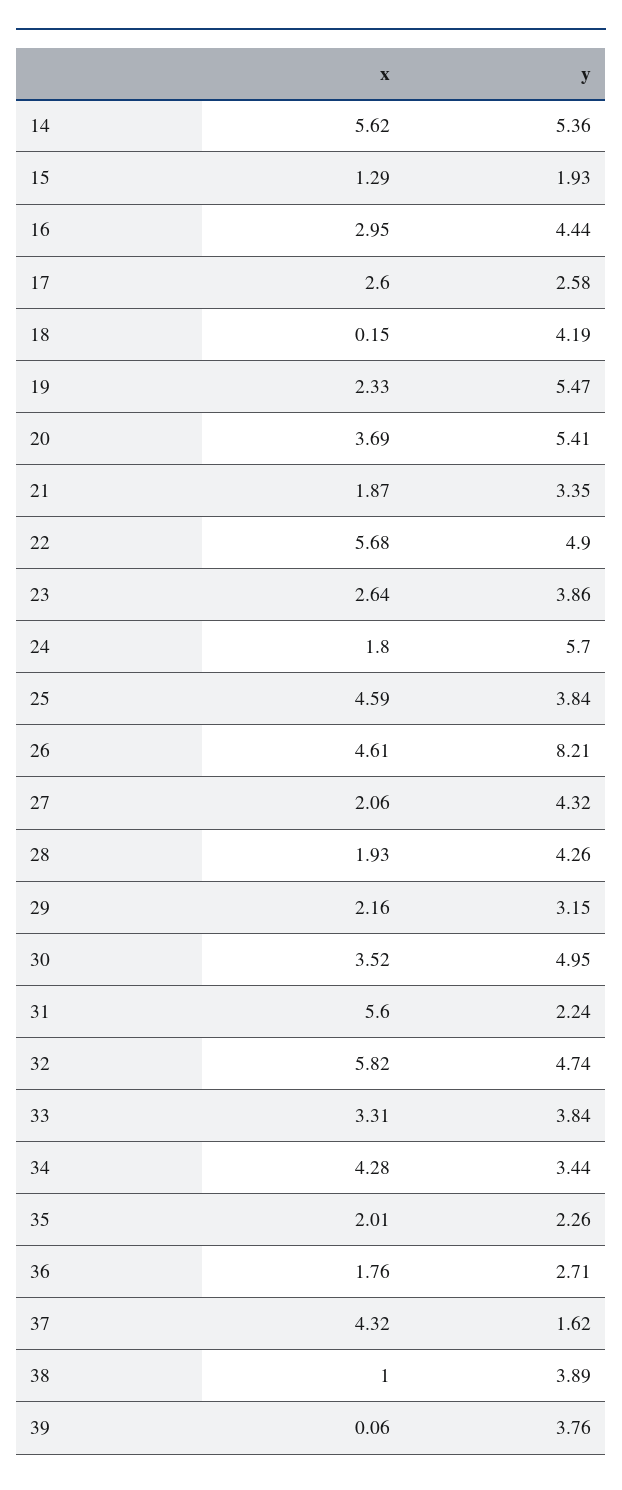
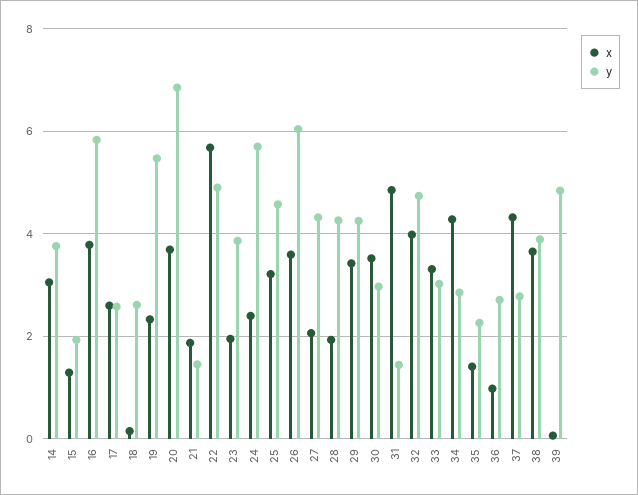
x, 14: 5.62 -> 3
y, 14: 5.36 -> 3.8
x, 16: 2.95 -> 3.8
y, 16: 4.44 -> 5.8
y, 18: 4.19 -> 2.6
y, 20: 5.41 -> 6.8
y, 21: 3.35 -> 1.4
x, 23: 2.64 -> 2
x, 24: 1.8 -> 2.4
x, 25: 4.59 -> 3.2
y, 25: 3.84 -> 4.6
x, 26: 4.61 -> 3.6
y, 26: 8.21 -> 6
x, 29: 2.16 -> 3.4
y, 29: 3.15 -> 4.2
y, 30: 4.95 -> 3
x, 31: 5.6 -> 4.8
y, 31: 2.24 -> 1.4
x, 32: 5.82 -> 4
y, 33: 3.84 -> 3
y, 34: 3.44 -> 2.8
x, 35: 2.01 -> 1.4
x, 36: 1.76 -> 1
y, 37: 1.62 -> 2.8
x, 38: 1 -> 3.6
y, 39: 3.76 -> 4.8

